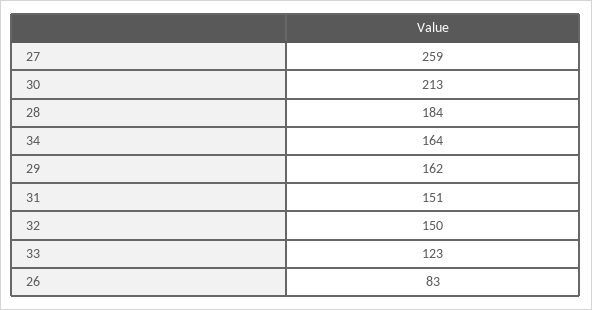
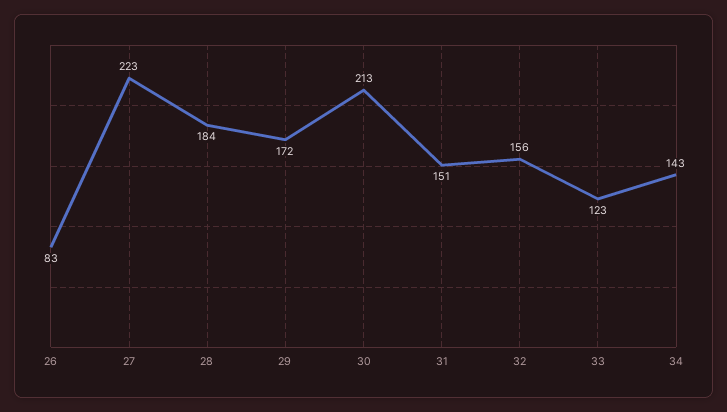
27: 259 -> 223
34: 164 -> 143
29: 162 -> 172
32: 150 -> 156

